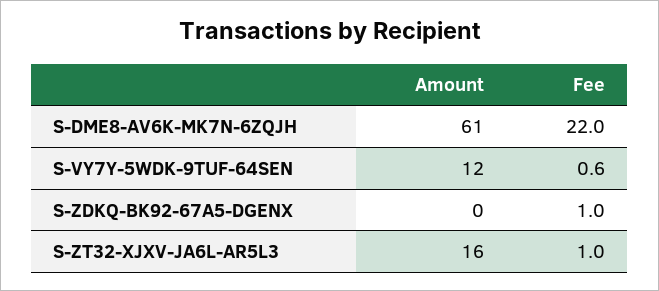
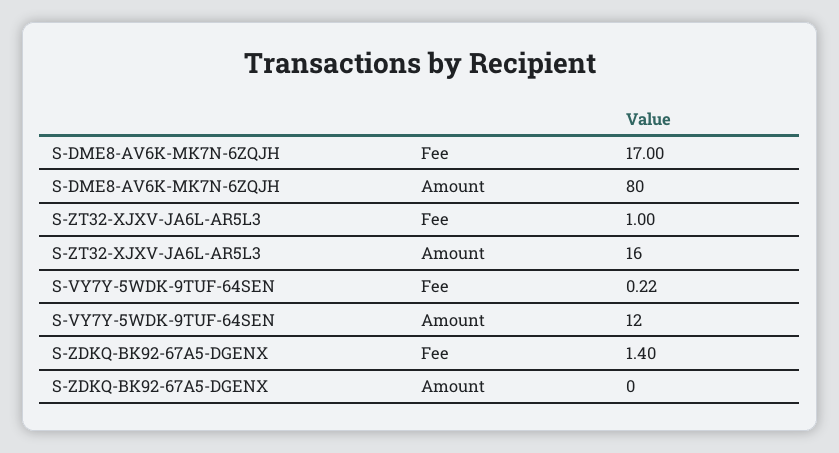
Amount, S-DME8-AV6K-MK7N-6ZQJH: 61 -> 80
Fee, S-DME8-AV6K-MK7N-6ZQJH: 22 -> 17
Fee, S-VY7Y-5WDK-9TUF-64SEN: 0.6 -> 0.22
Fee, S-ZDKQ-BK92-67A5-DGENX: 1 -> 1.4

